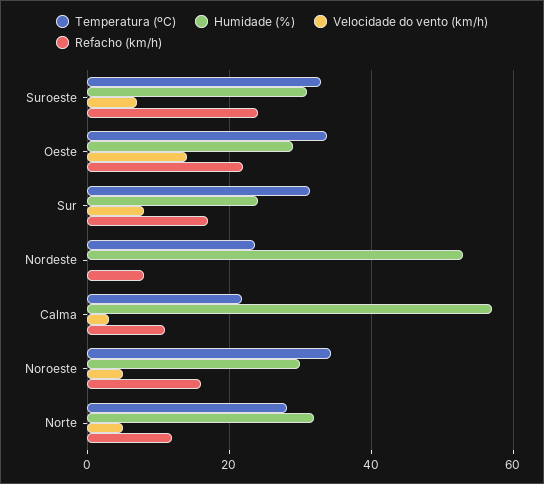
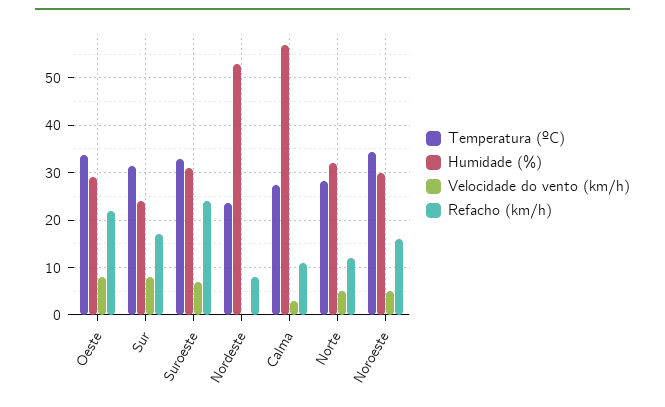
Velocidade do vento (km/h), Oeste: 14 -> 8
Temperatura (ºC), Calma: 22 -> 28

